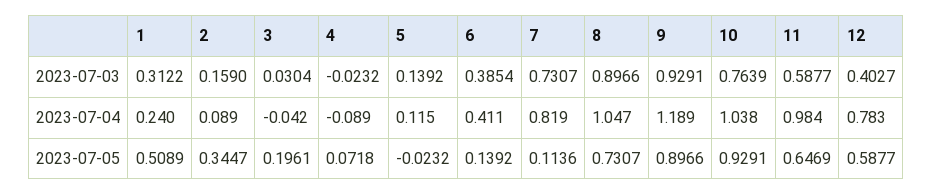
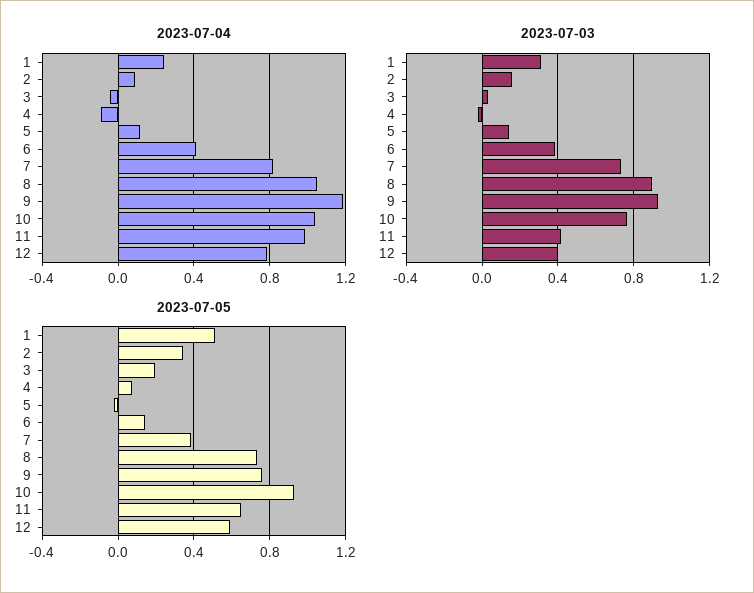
2023-07-03, 11: 0.5877 -> 0.4
2023-07-05, 7: 0.1136 -> 0.4
2023-07-05, 9: 0.8966 -> 0.75

